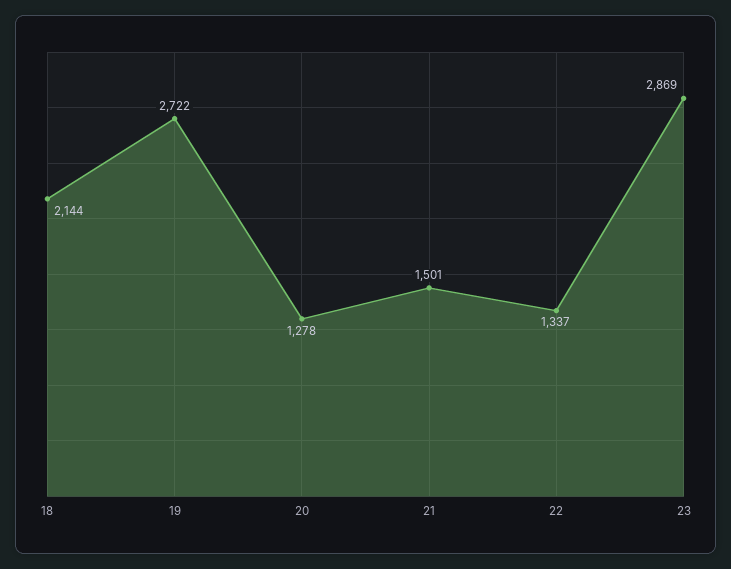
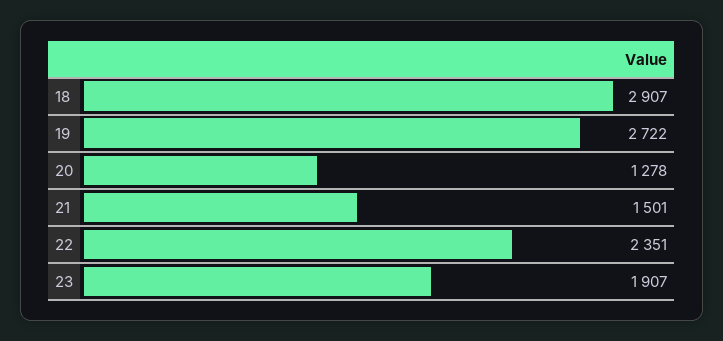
18: 2144 -> 2907
22: 1337 -> 2351
23: 2869 -> 1907

